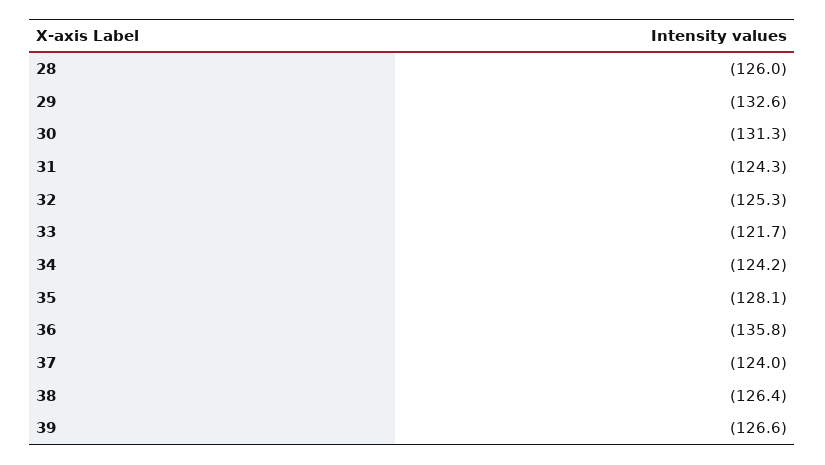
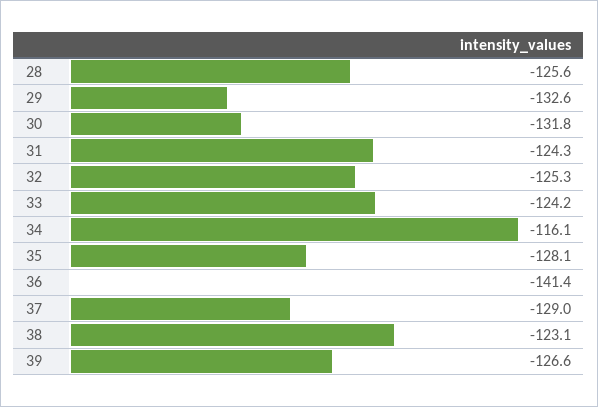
28: -126 -> -125.6
30: -131.3 -> -131.8
33: -121.7 -> -124.2
34: -124.2 -> -116.1
36: -135.8 -> -141.4
37: -124 -> -129
38: -126.4 -> -123.1

